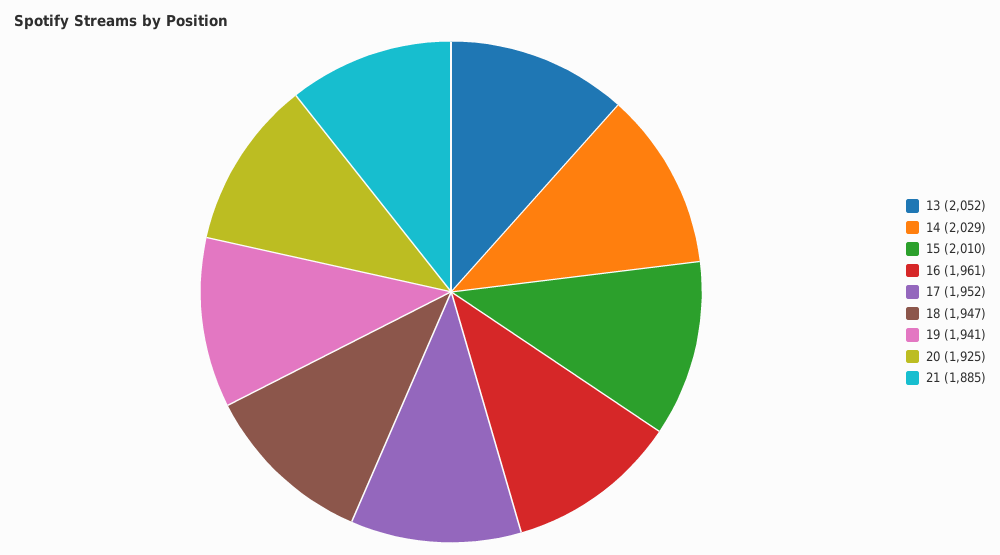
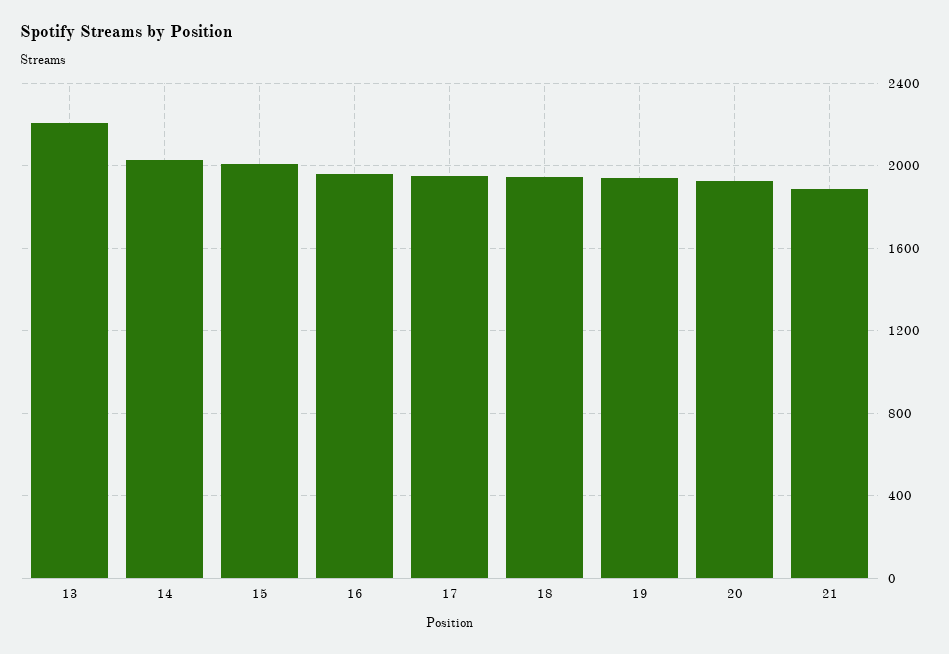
13: 2052 -> 2200

